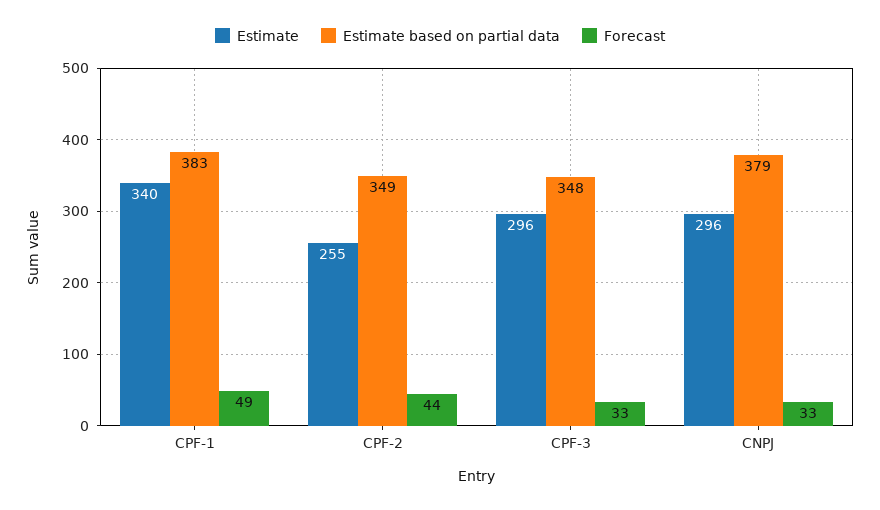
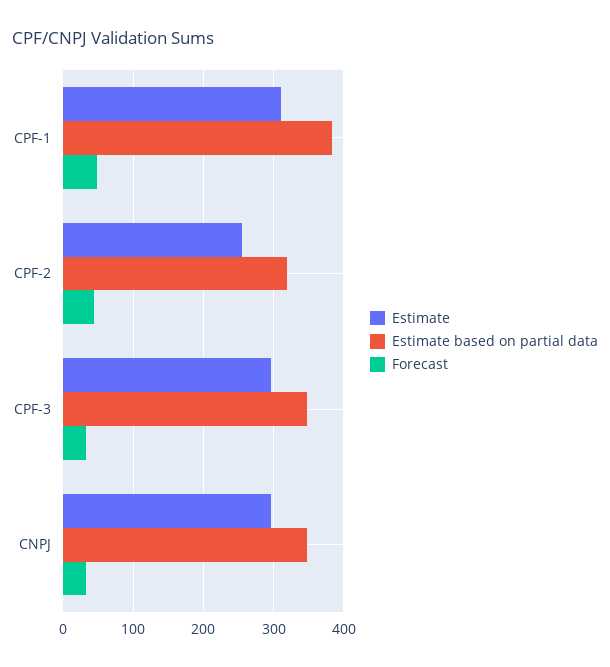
Estimate, CPF-1: 340 -> 310
Estimate based on partial data, CPF-2: 349 -> 320
Estimate based on partial data, CNPJ: 379 -> 350

